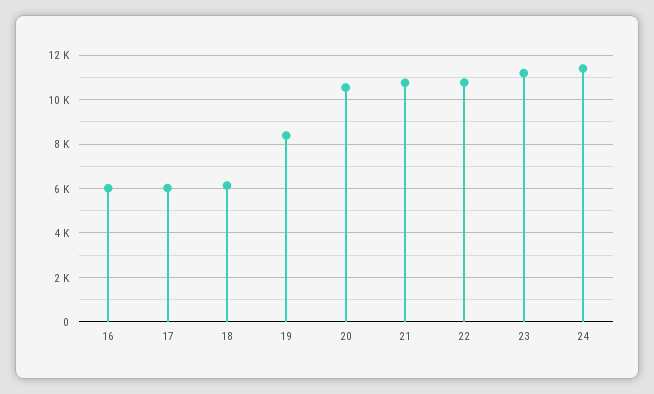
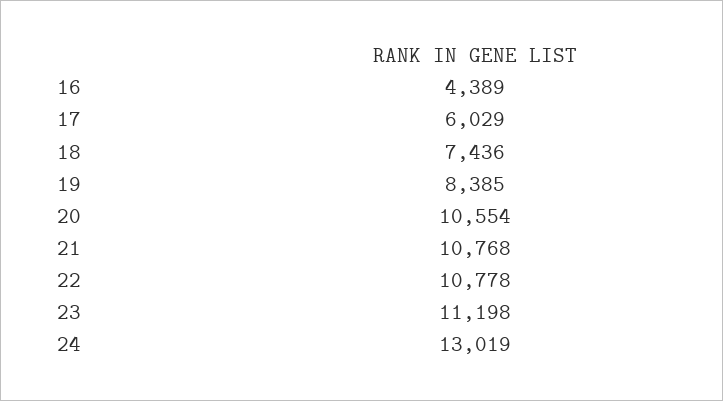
16: 6000 -> 4389
18: 6000 -> 7436
24: 11500 -> 13019

